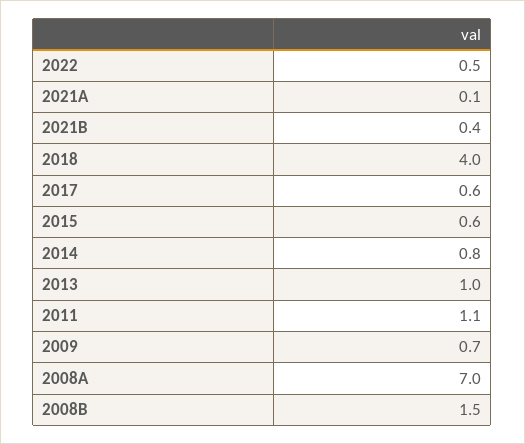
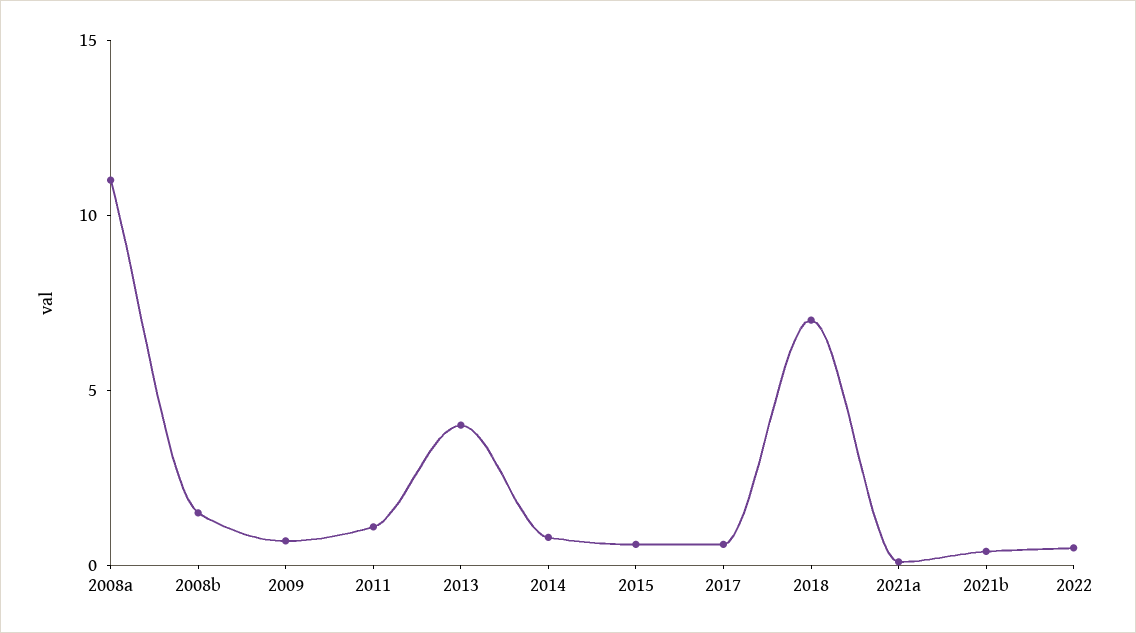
2018: 4 -> 7
2013: 1 -> 4
2008A: 7 -> 11

